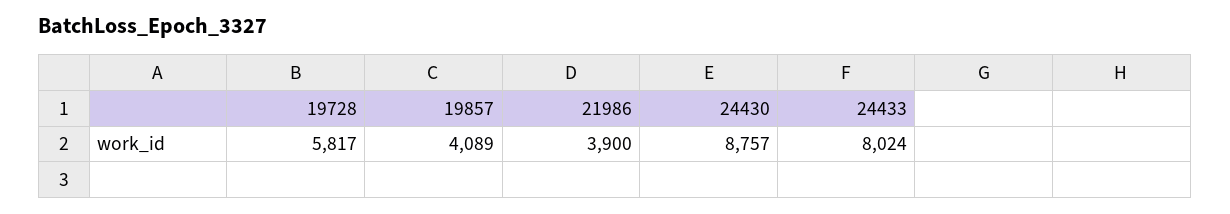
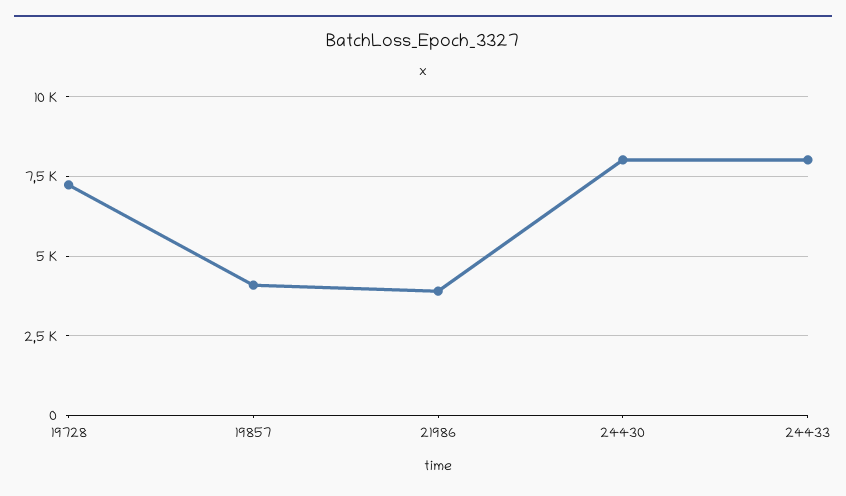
19728: 5817 -> 7250
24430: 8757 -> 8000

